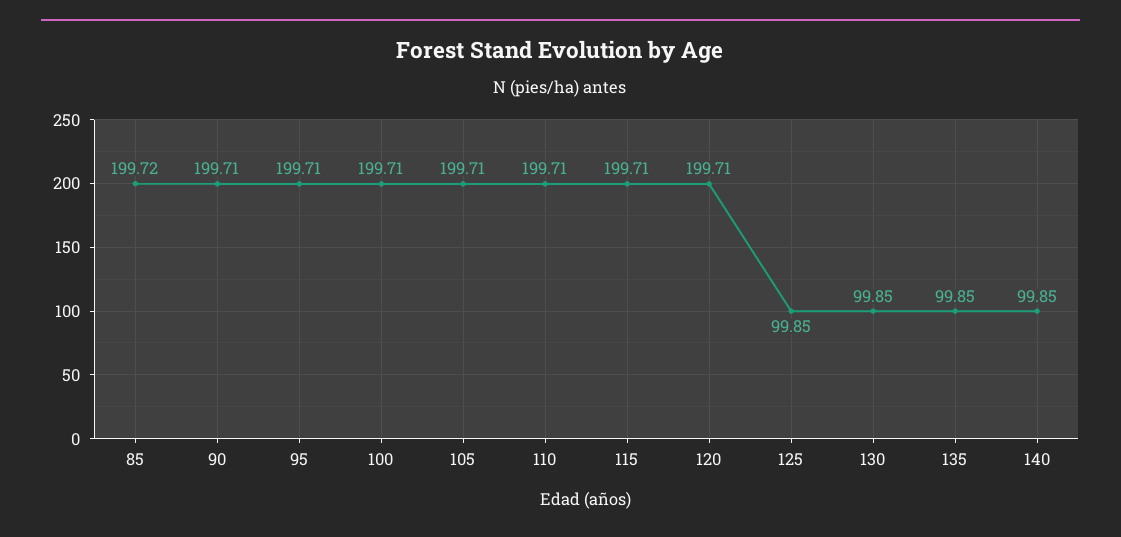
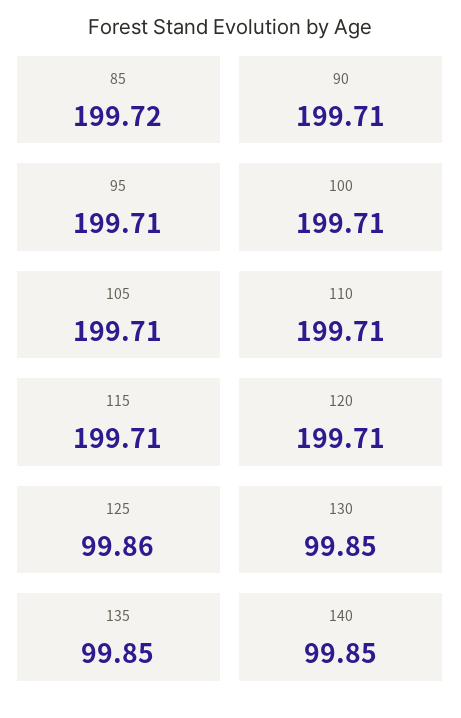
125: 99.85 -> 99.86

